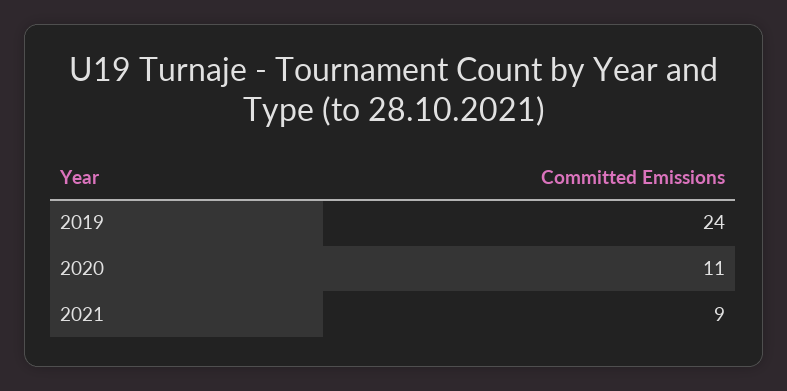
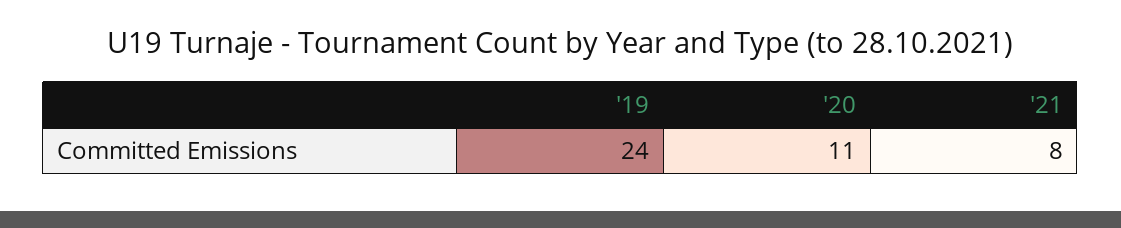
2021: 9 -> 8

